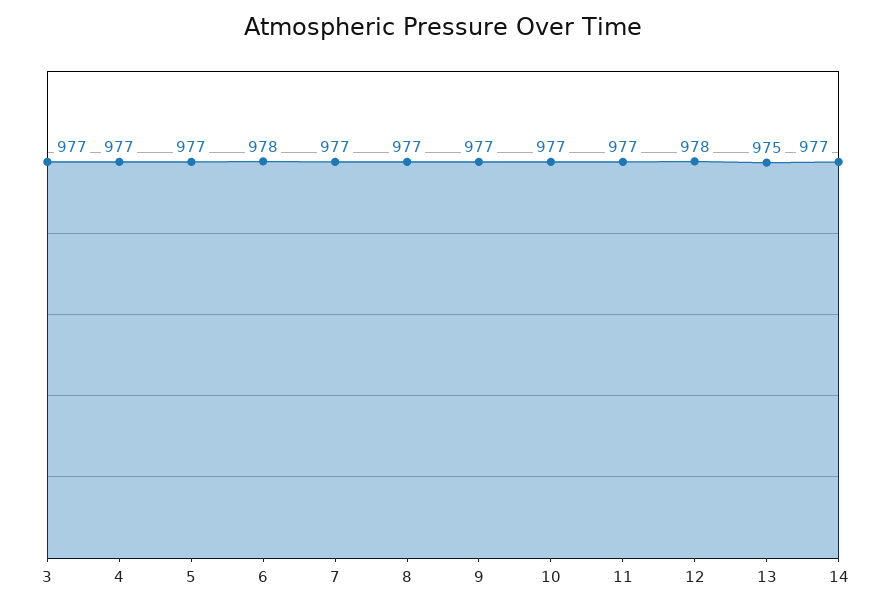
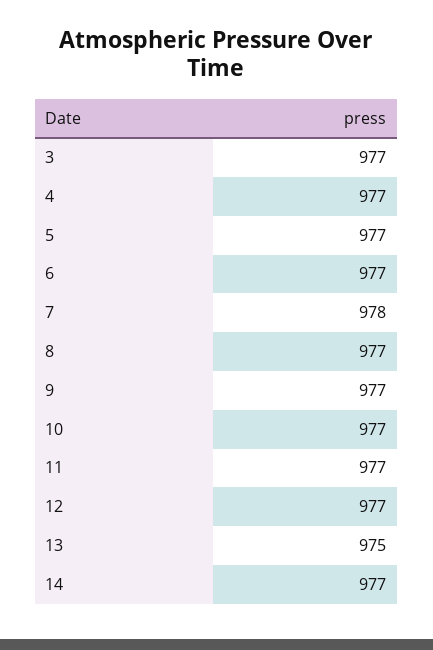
6: 978 -> 977
7: 977 -> 978
12: 978 -> 977

